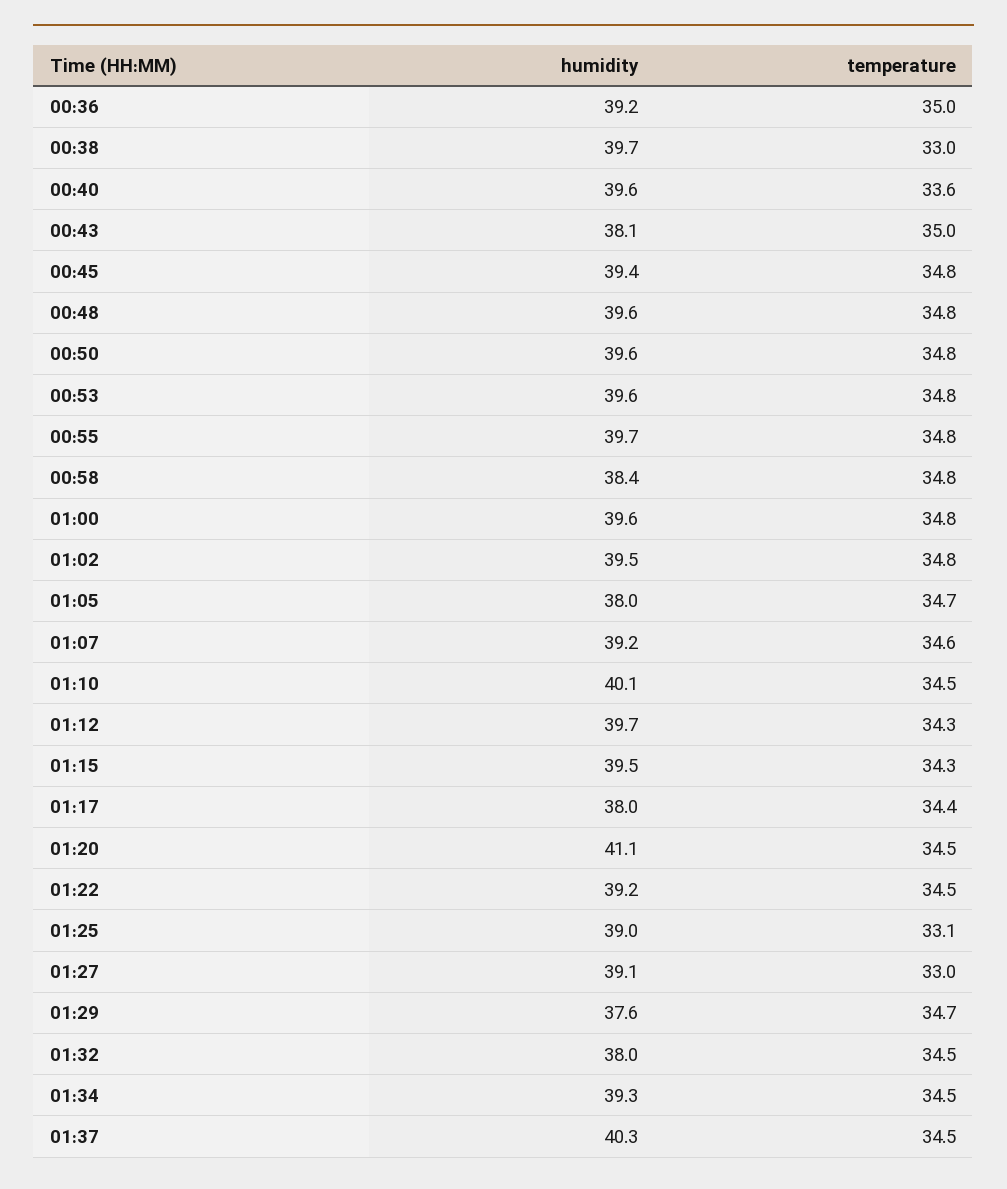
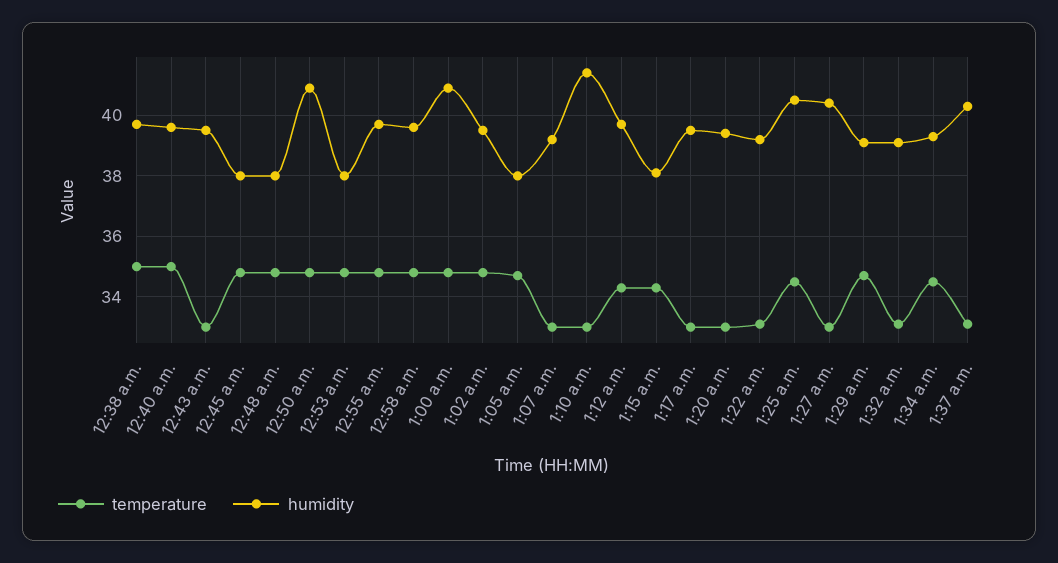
humidity, 00:36: 39.2 -> none
temperature, 00:36: 35 -> none
temperature, 00:38: 33 -> 35
temperature, 00:40: 33.6 -> 35
humidity, 00:43: 38.1 -> 39.5
temperature, 00:43: 35 -> 33
humidity, 00:45: 39.4 -> 38
humidity, 00:48: 39.6 -> 38
humidity, 00:50: 39.6 -> 41
humidity, 00:53: 39.6 -> 38
humidity, 00:58: 38.4 -> 39.5
humidity, 01:00: 39.6 -> 41
temperature, 01:07: 34.6 -> 33
humidity, 01:10: 40.1 -> 41.5
temperature, 01:10: 34.5 -> 33
humidity, 01:15: 39.5 -> 38
humidity, 01:17: 38 -> 39.5
temperature, 01:17: 34.4 -> 33
humidity, 01:20: 41.1 -> 39.5
temperature, 01:20: 34.5 -> 33
temperature, 01:22: 34.5 -> 33
humidity, 01:25: 39 -> 40.5
temperature, 01:25: 33.1 -> 34.5
humidity, 01:27: 39.1 -> 40.5
humidity, 01:29: 37.6 -> 39
humidity, 01:32: 38 -> 39
temperature, 01:32: 34.5 -> 33
temperature, 01:37: 34.5 -> 33

